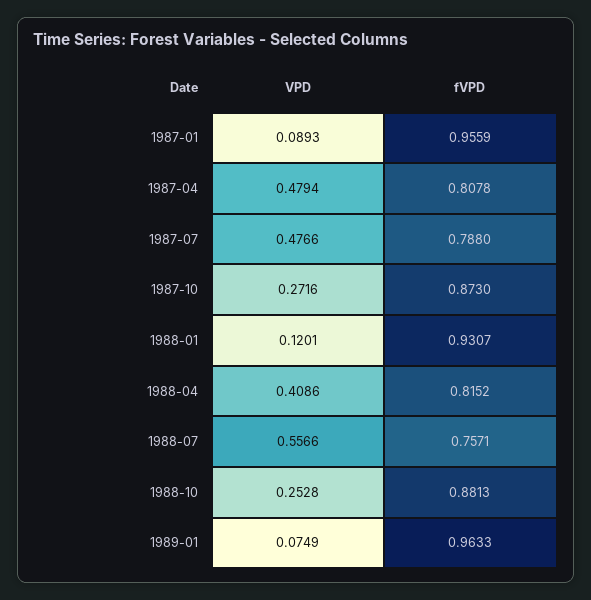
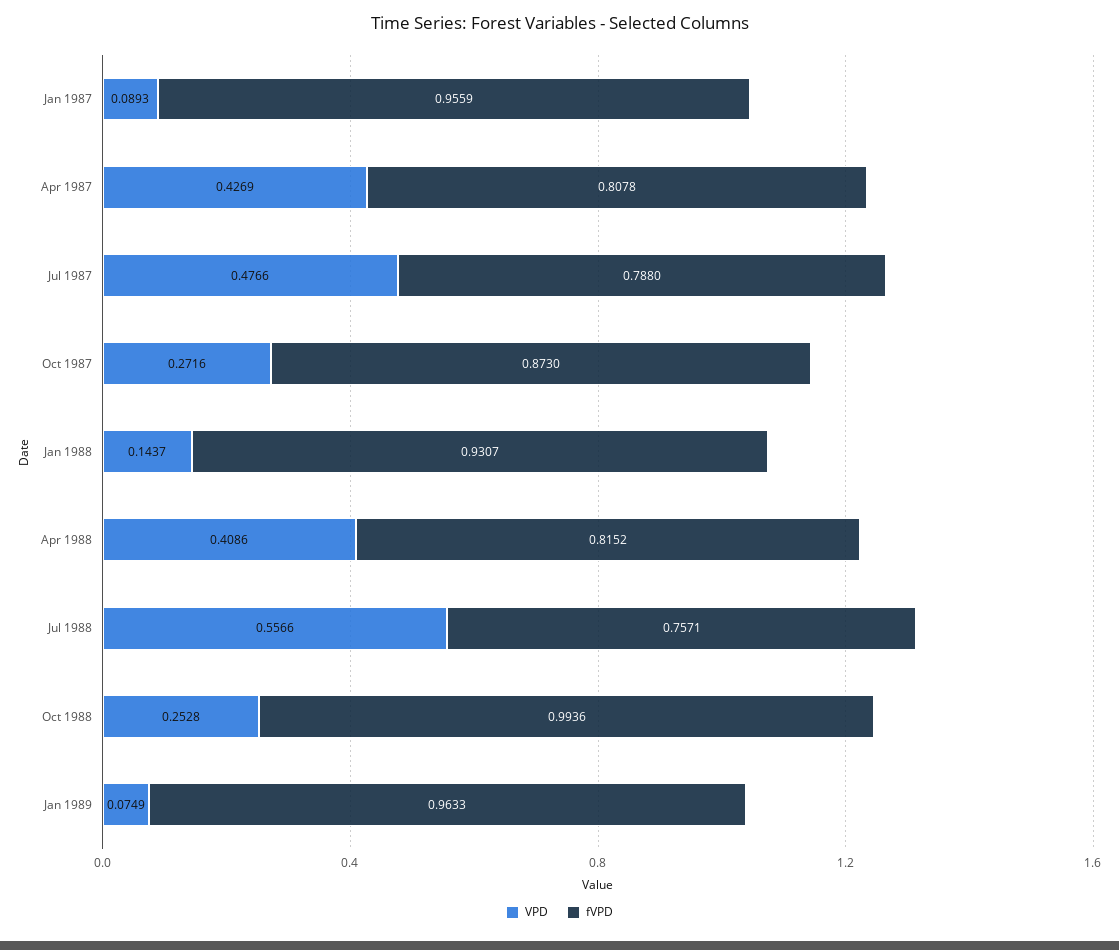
VPD, 1987-04: 0.4794 -> 0.4269
VPD, 1988-01: 0.1201 -> 0.1437
fVPD, 1988-10: 0.8813 -> 0.9936

